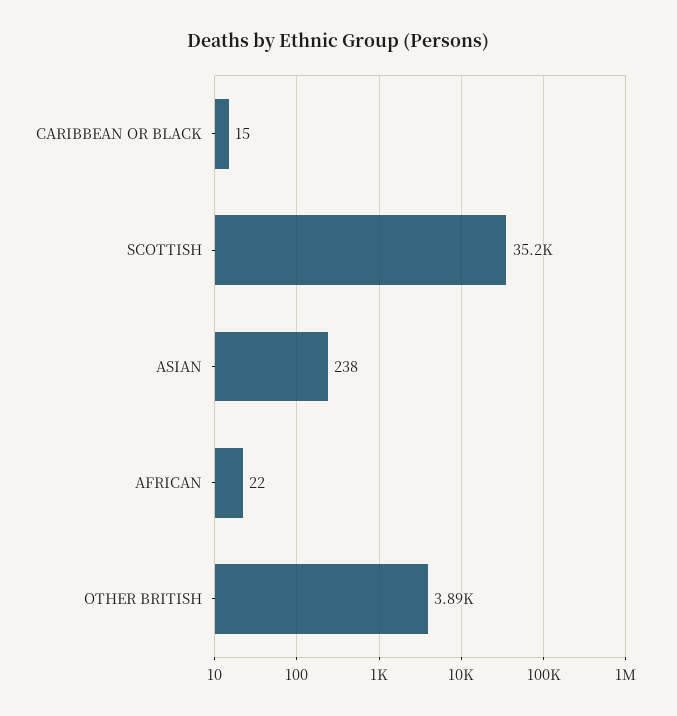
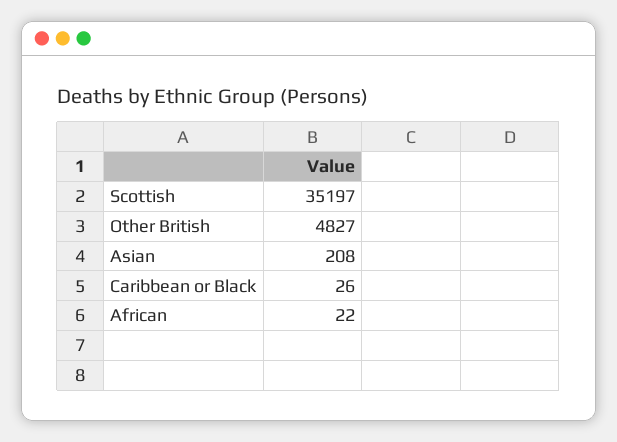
CARIBBEAN OR BLACK: 15 -> 26
ASIAN: 238 -> 208
OTHER BRITISH: 3890 -> 4827

